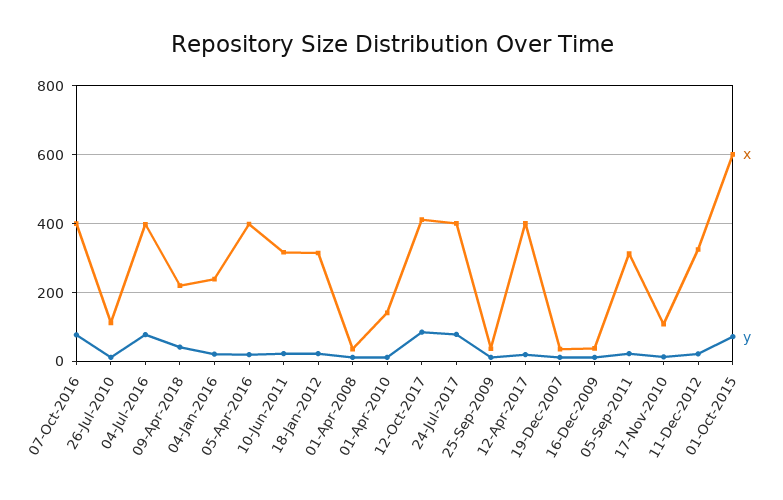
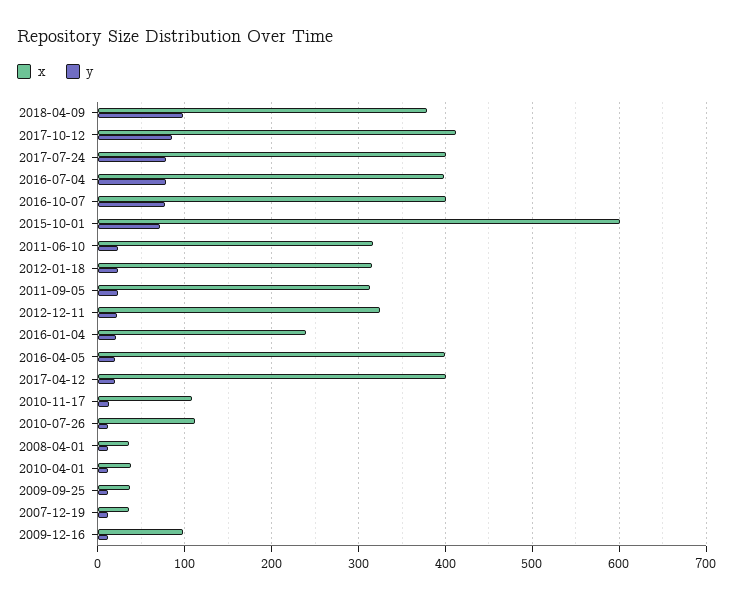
x, 09-Apr-2018: 220 -> 380
y, 09-Apr-2018: 40 -> 100
x, 01-Apr-2010: 140 -> 40
x, 16-Dec-2009: 40 -> 100

